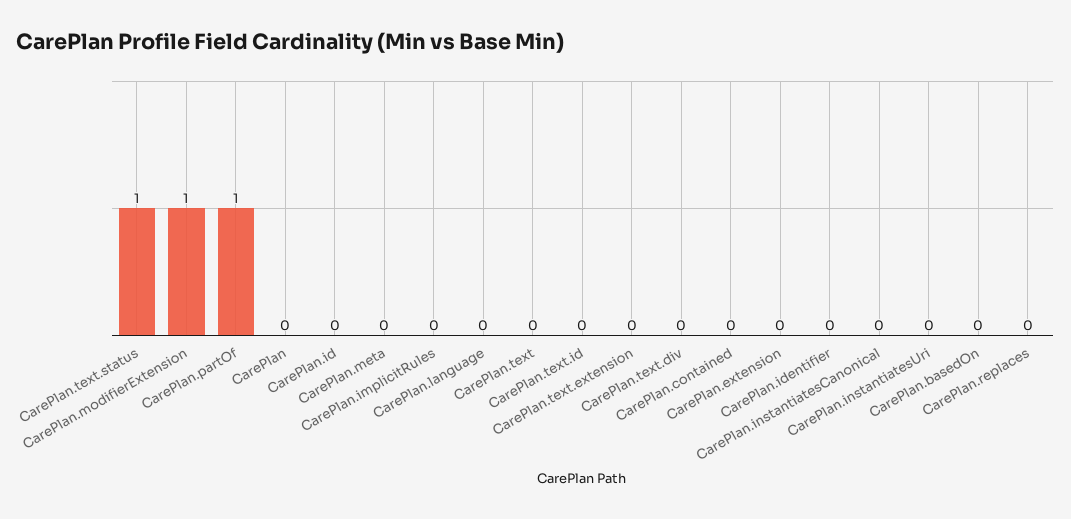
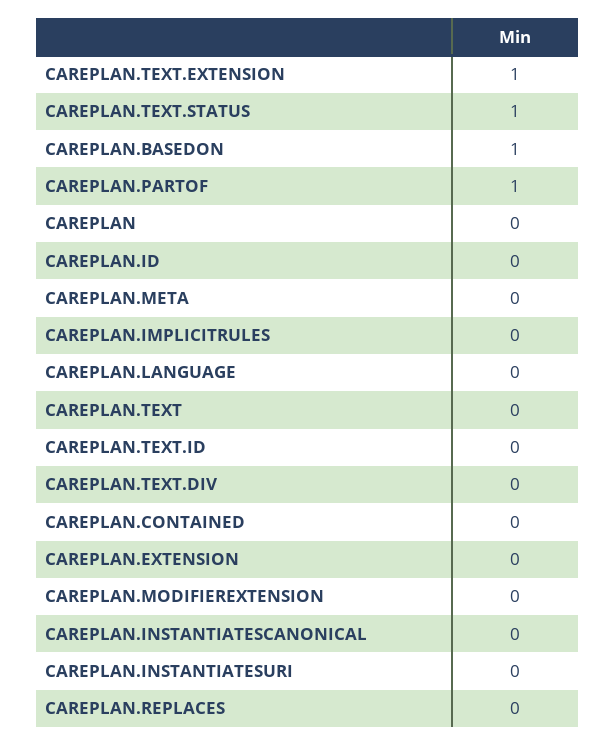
CarePlan.modifierExtension: 1 -> 0
CarePlan.text.extension: 0 -> 1
CarePlan.identifier: 0 -> none
CarePlan.basedOn: 0 -> 1

